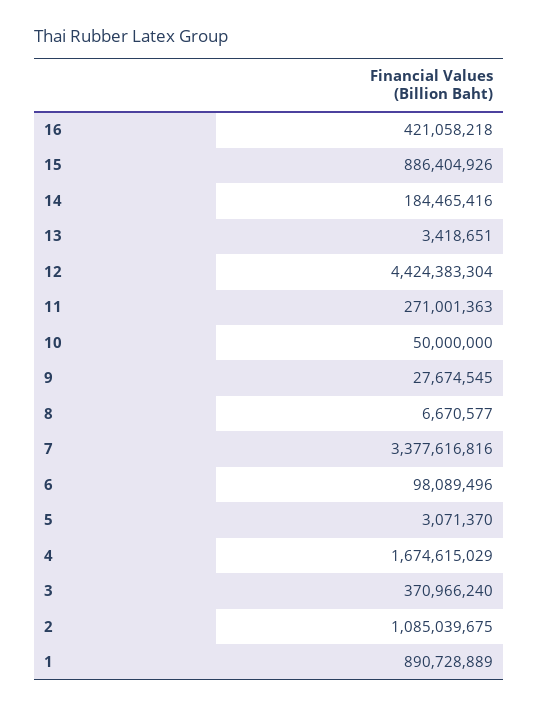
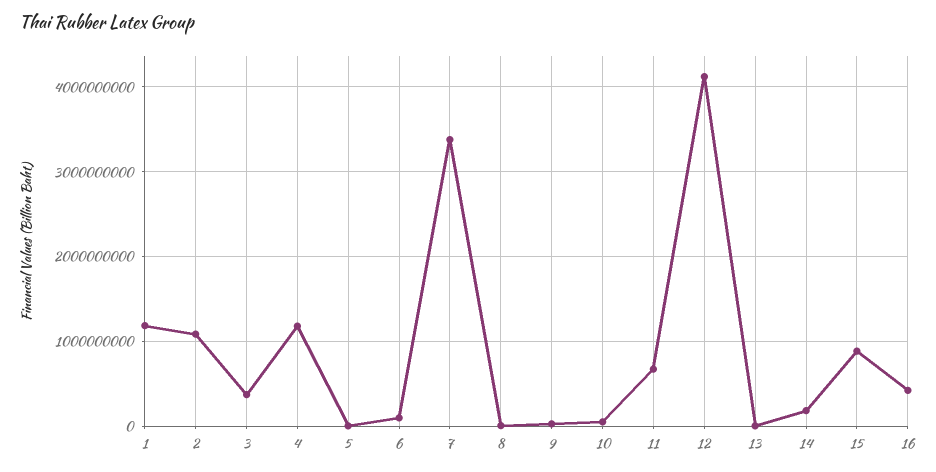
12: 4424383304 -> 4100000000
11: 271001363 -> 700000000
4: 1674615029 -> 1200000000
1: 890728889 -> 1200000000

